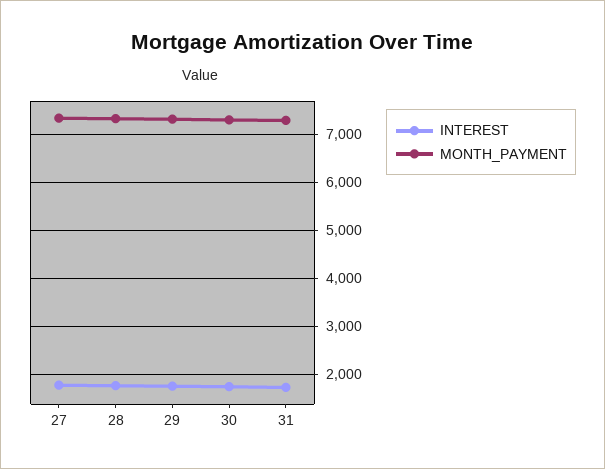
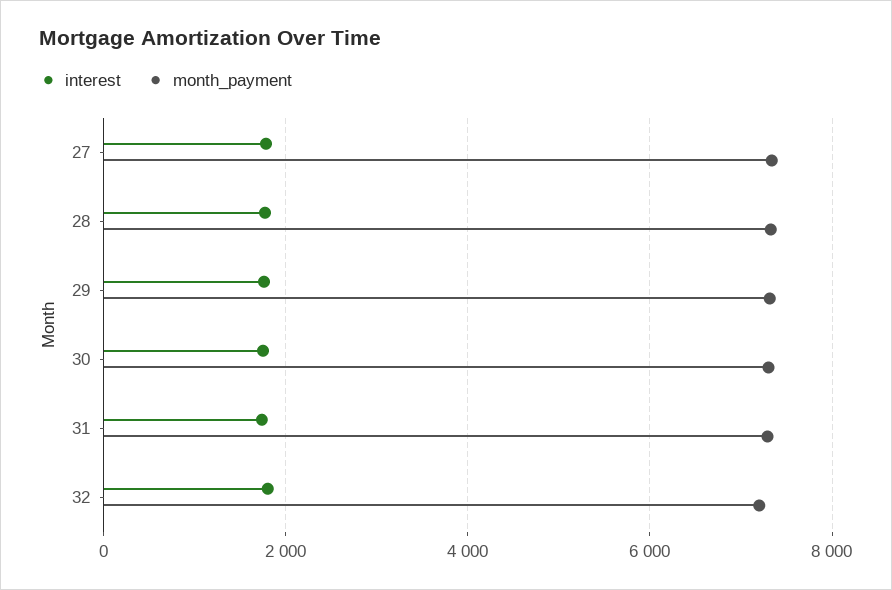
INTEREST, 32: none -> 1800
MONTH_PAYMENT, 32: none -> 7200

